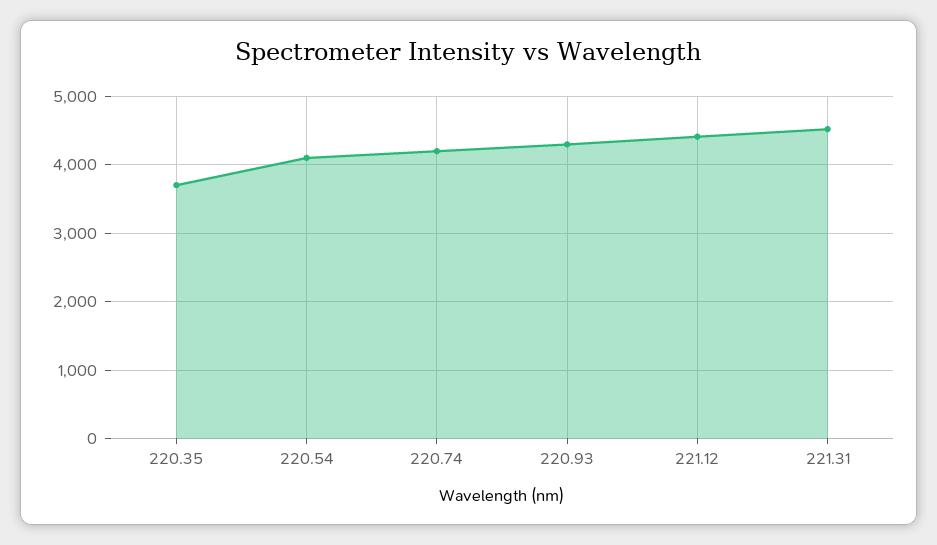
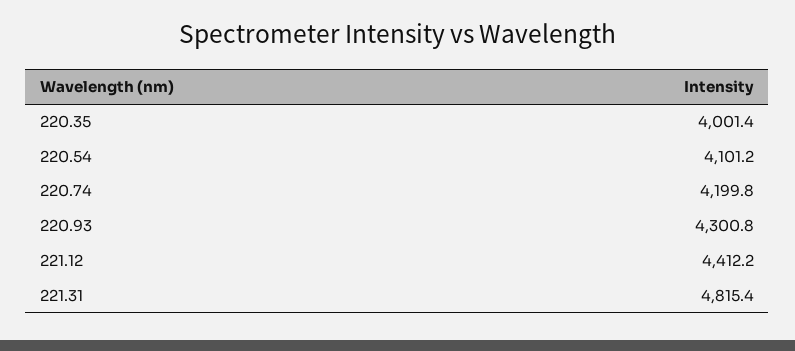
220.35: 3700 -> 4001.4
221.31: 4500 -> 4815.4

